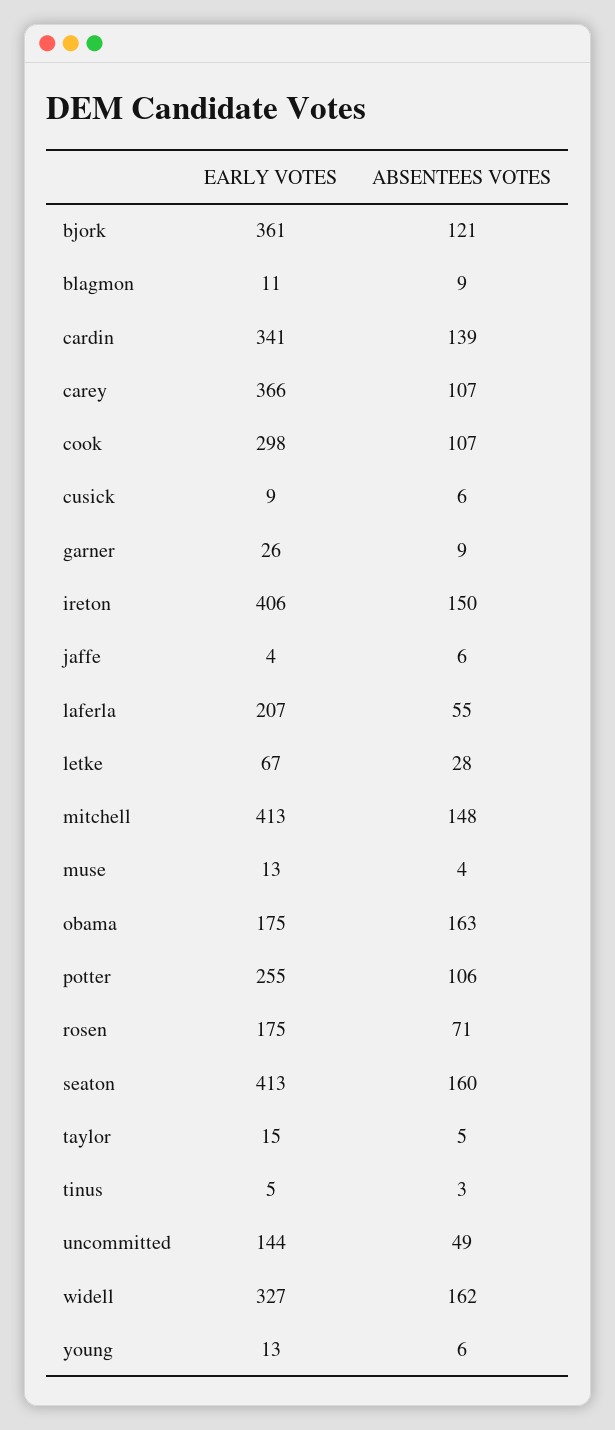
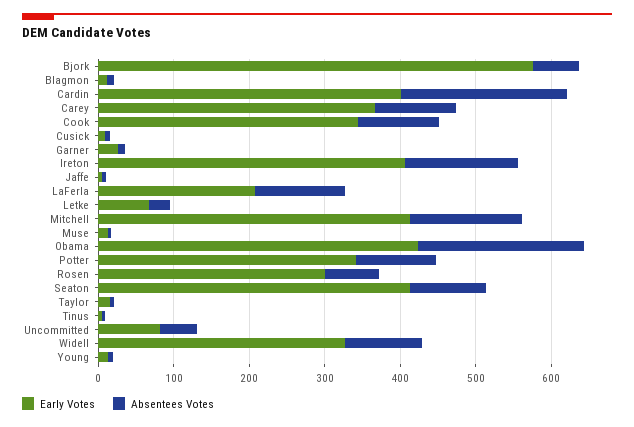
EARLY VOTES, bjork: 361 -> 580
ABSENTEES VOTES, bjork: 121 -> 60
EARLY VOTES, cardin: 341 -> 400
ABSENTEES VOTES, cardin: 139 -> 220
EARLY VOTES, cook: 298 -> 340
ABSENTEES VOTES, laferla: 55 -> 120
EARLY VOTES, obama: 175 -> 420
ABSENTEES VOTES, obama: 163 -> 220
EARLY VOTES, potter: 255 -> 340
EARLY VOTES, rosen: 175 -> 300
ABSENTEES VOTES, seaton: 160 -> 100
EARLY VOTES, uncommitted: 144 -> 80
ABSENTEES VOTES, widell: 162 -> 100

